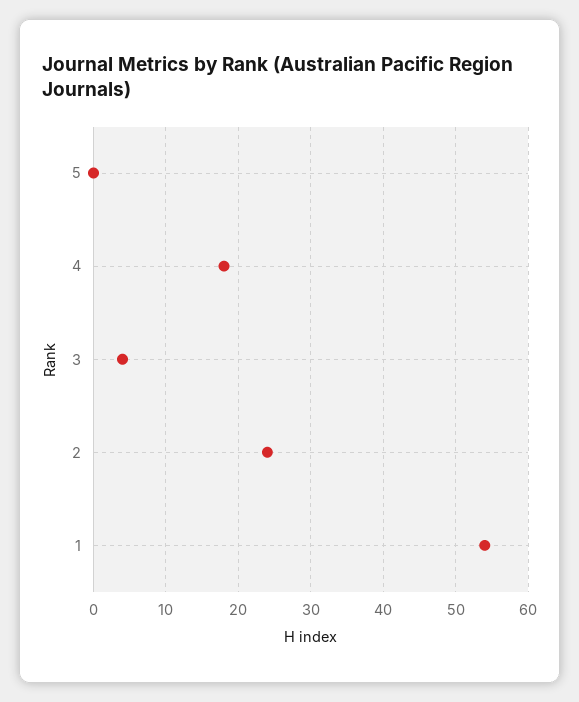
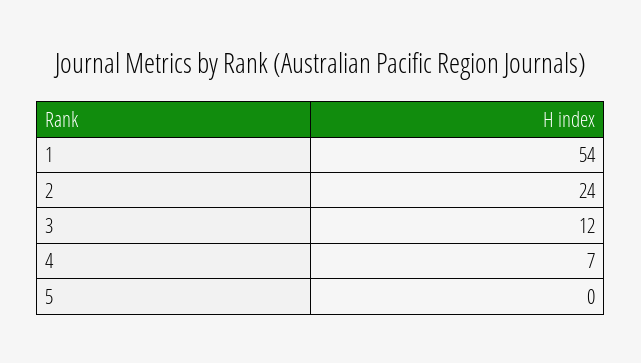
4: 18 -> 7
3: 4 -> 12

